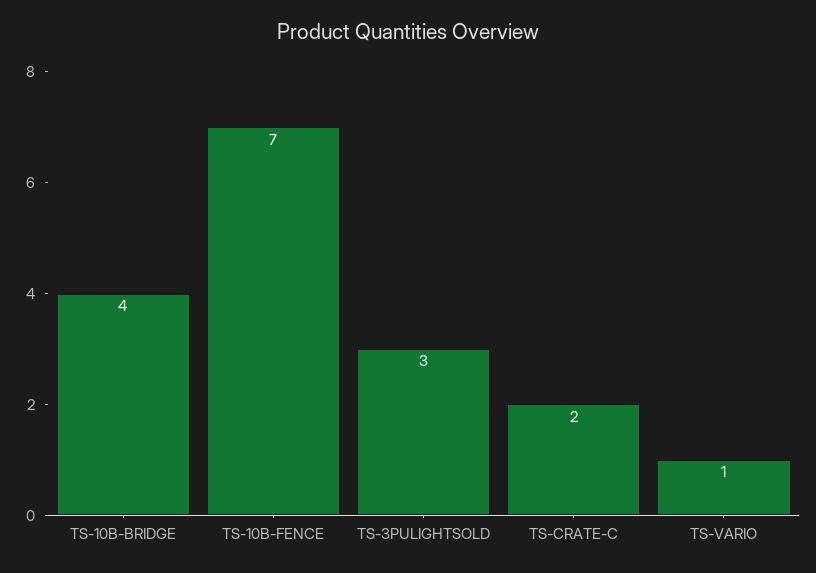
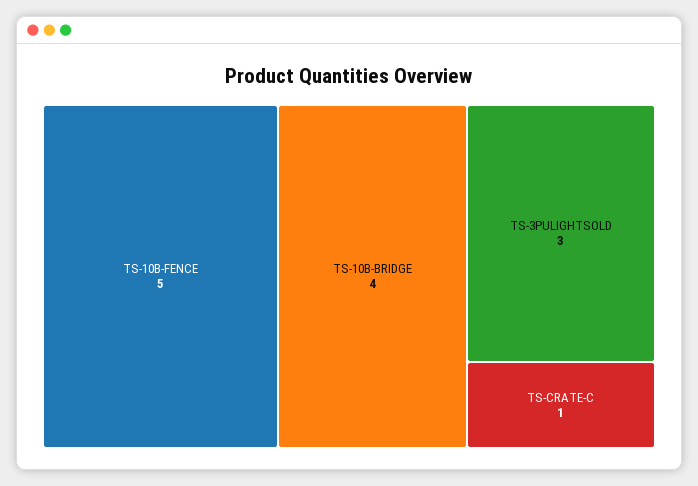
TS-10B-FENCE: 7 -> 5
TS-CRATE-C: 2 -> 1
TS-VARIO: 1 -> none

